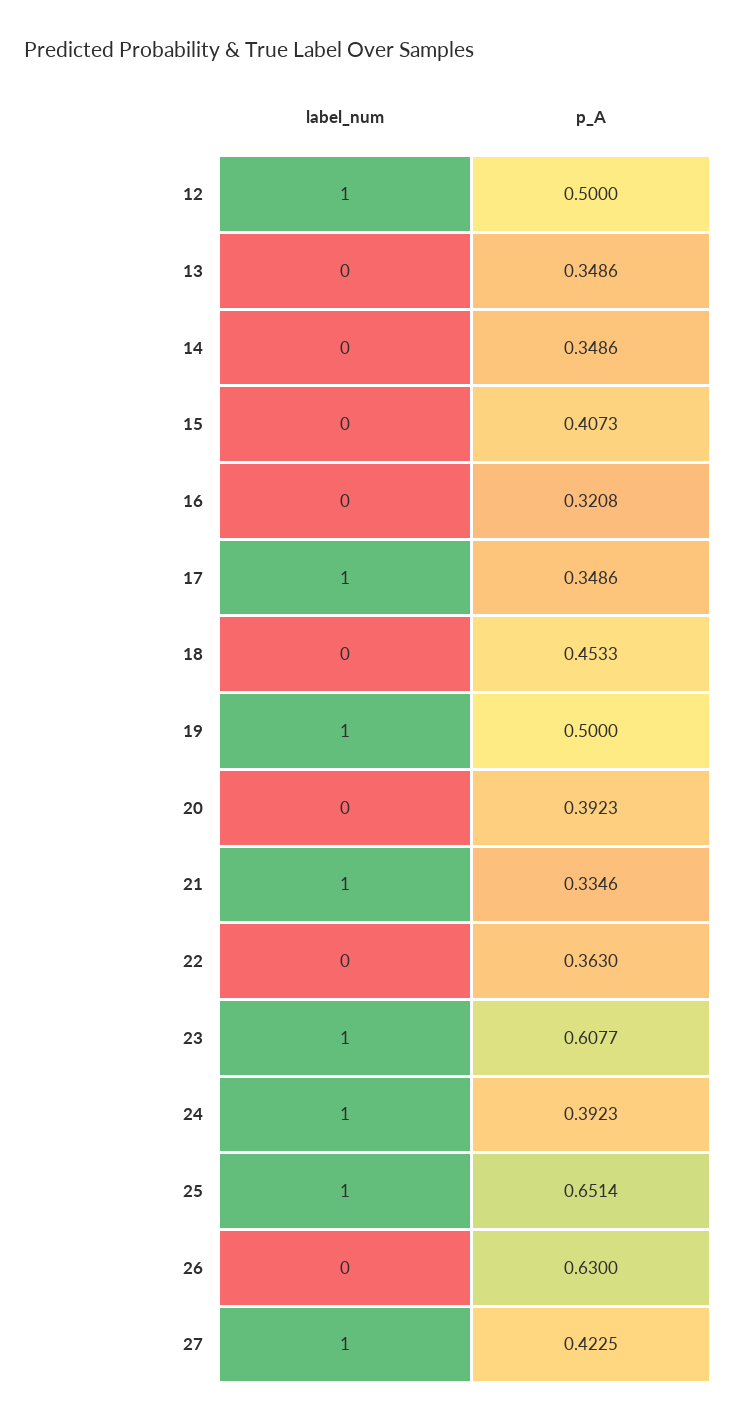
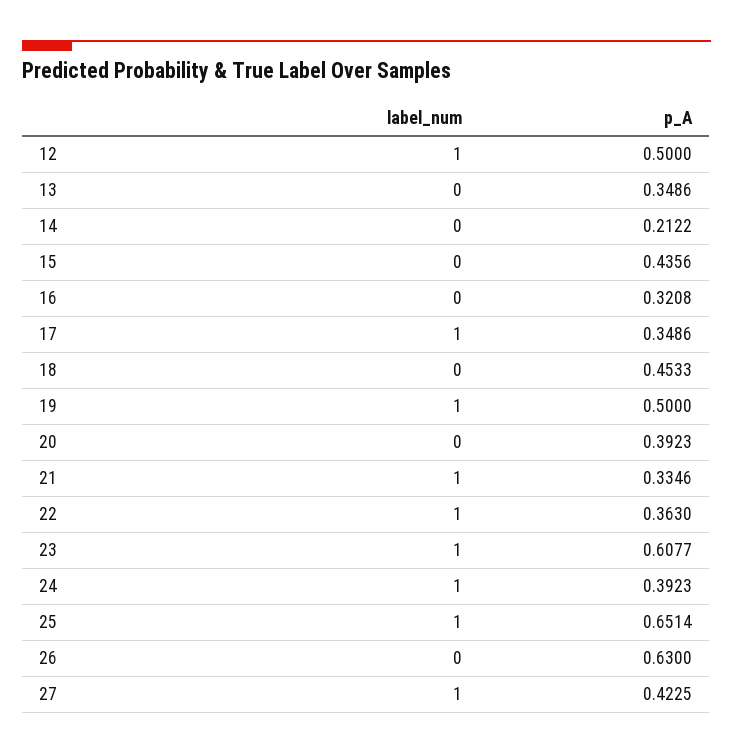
p_A, 14: 0.3486 -> 0.2122
p_A, 15: 0.4073 -> 0.4356
label_num, 22: 0 -> 1

